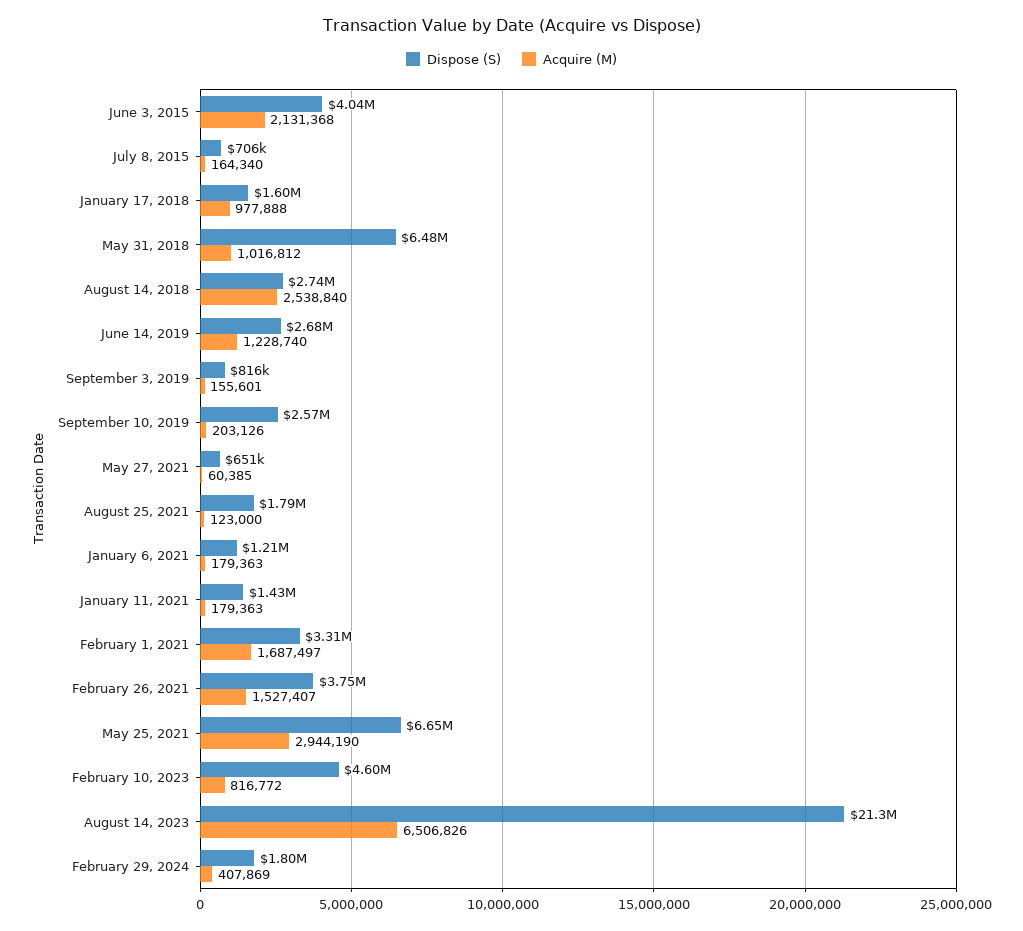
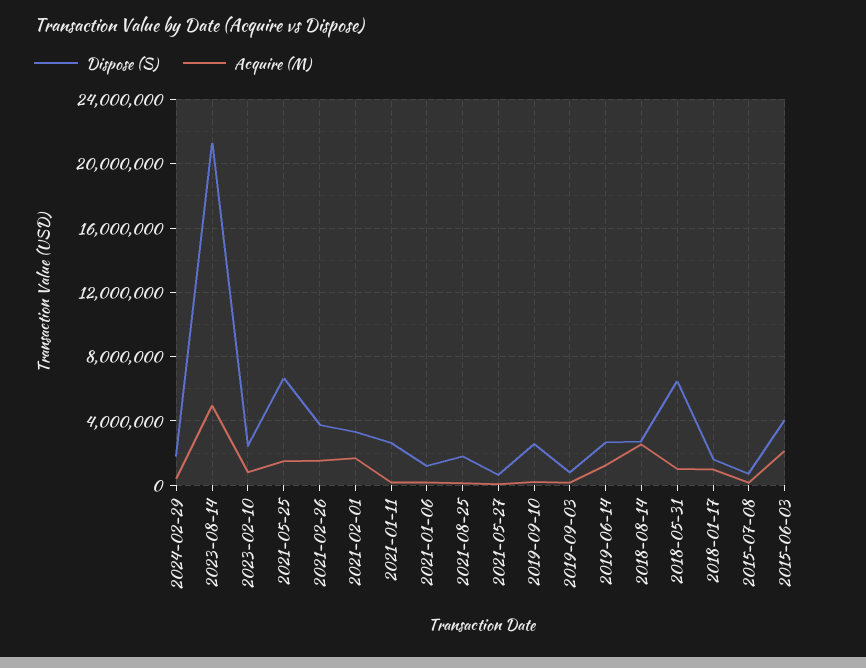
Dispose (S), January 11, 2021: 1430000 -> 2500000
Acquire (M), May 25, 2021: 2944190 -> 1500000
Dispose (S), February 10, 2023: 4600000 -> 2500000
Acquire (M), August 14, 2023: 6506826 -> 5000000

